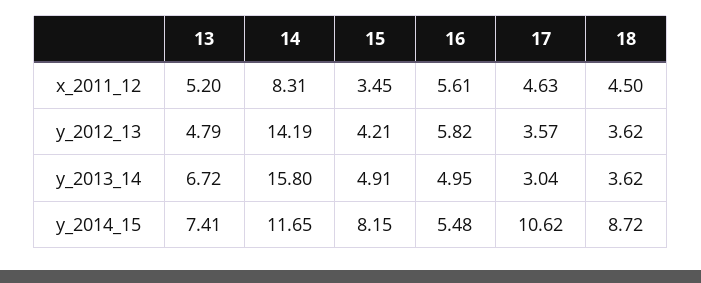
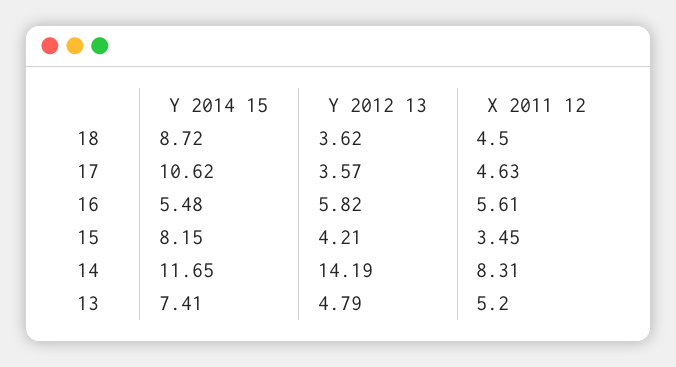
13, y_2013_14: 6.72 -> none
14, y_2013_14: 15.8 -> none
15, y_2013_14: 4.91 -> none
16, y_2013_14: 4.95 -> none
17, y_2013_14: 3.04 -> none
18, y_2013_14: 3.62 -> none

